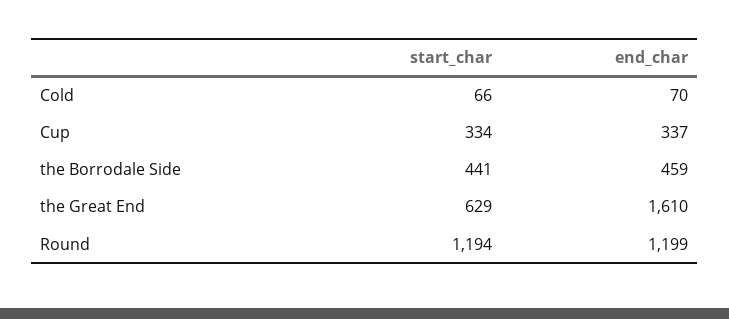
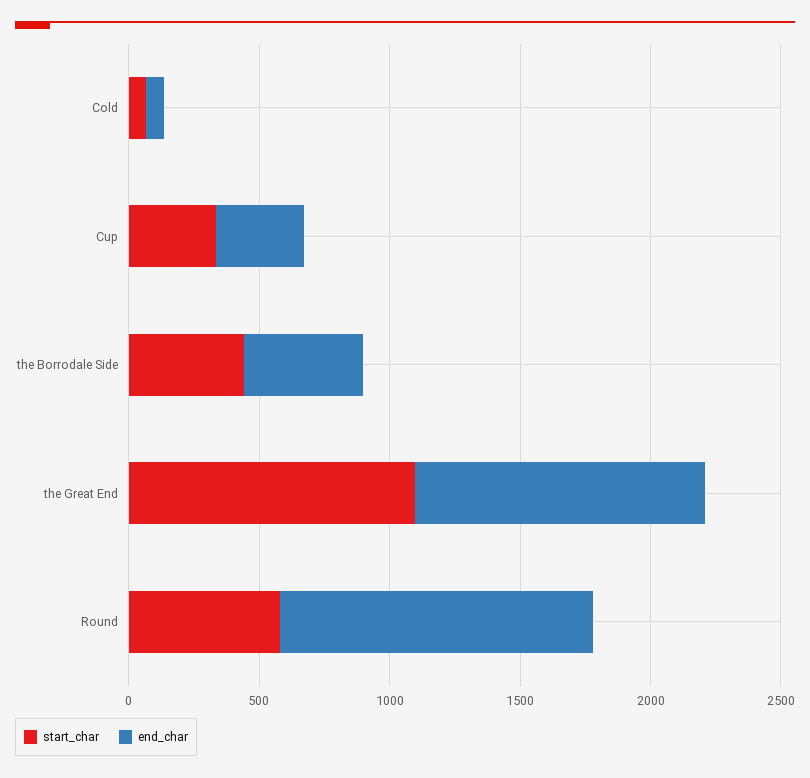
start_char, the Great End: 629 -> 1100
end_char, the Great End: 1610 -> 1100
start_char, Round: 1194 -> 600

